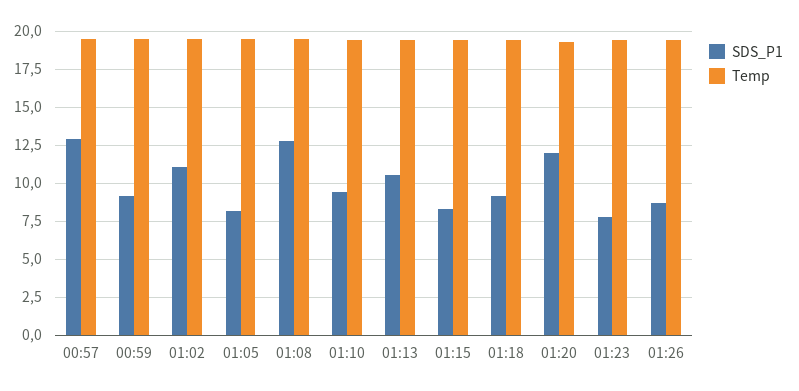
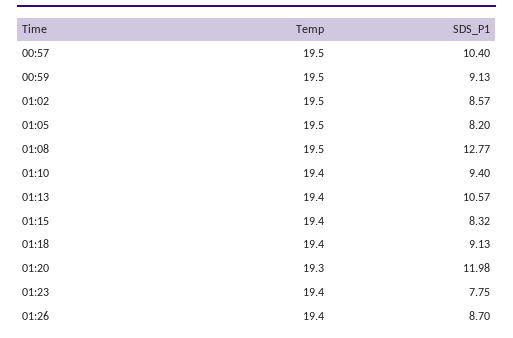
SDS_P1, 00:57: 13 -> 10.4
SDS_P1, 01:02: 11 -> 8.57

